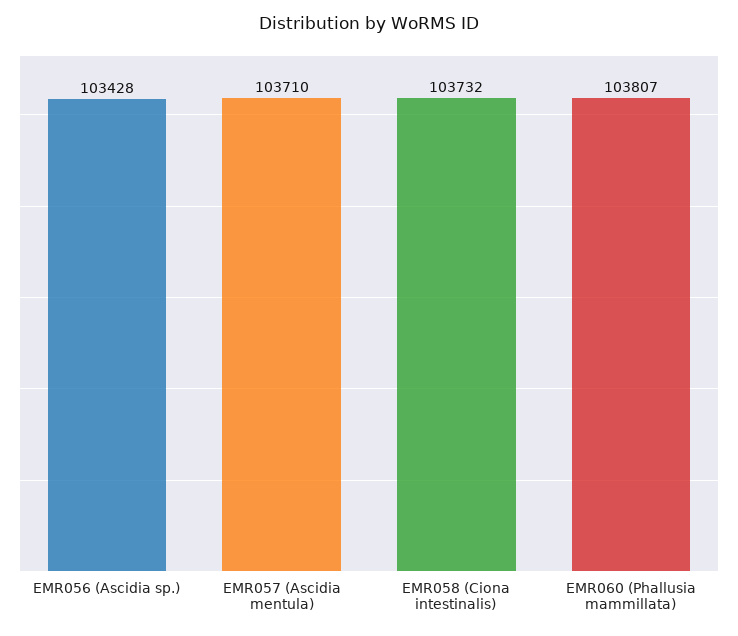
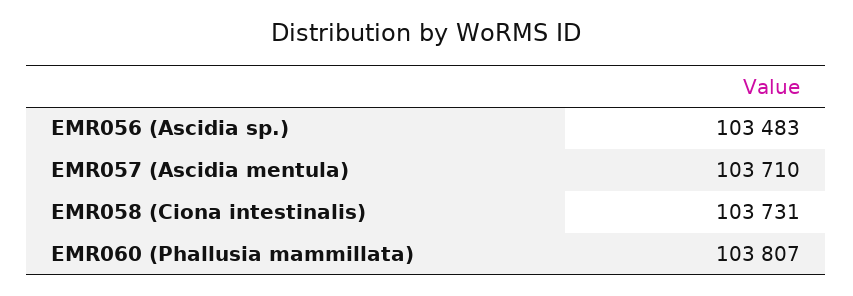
EMR056 (Ascidia sp.): 103428 -> 103483
EMR058 (Ciona intestinalis): 103732 -> 103731

